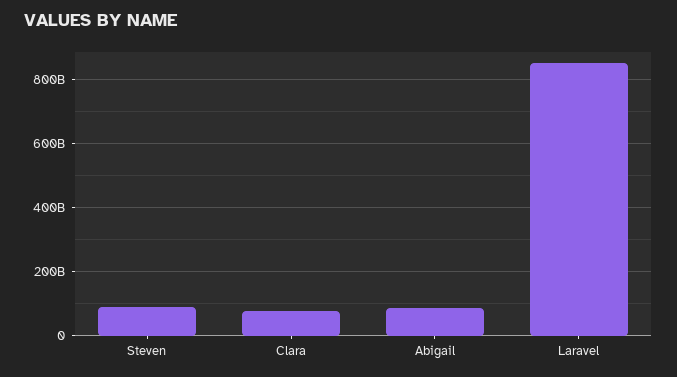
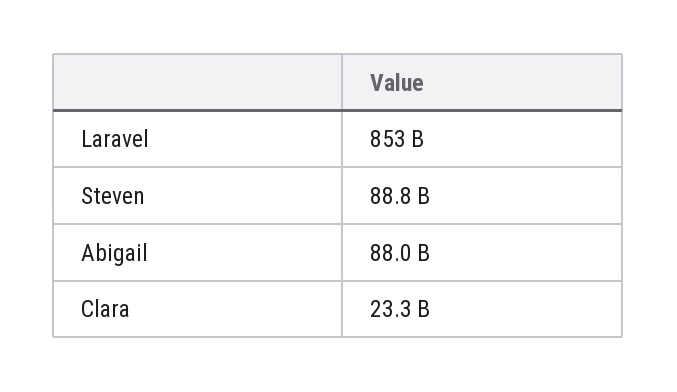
Clara: 80000000000 -> 23300000000

